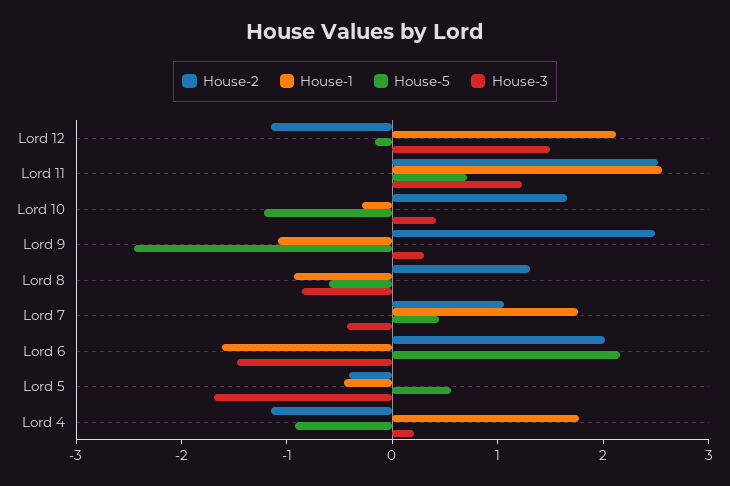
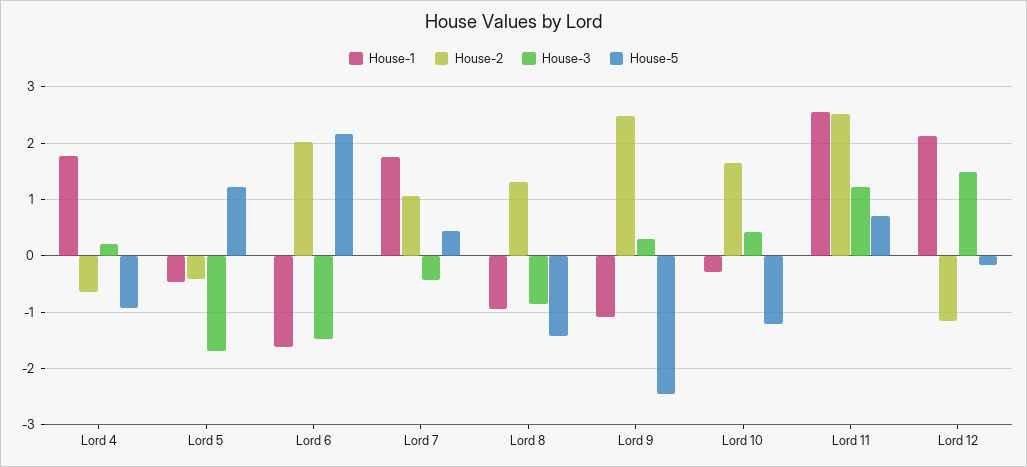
House-5, Lord 8: -0.6 -> -1.4
House-5, Lord 5: 0.6 -> 1.2
House-2, Lord 4: -1.2 -> -0.6

